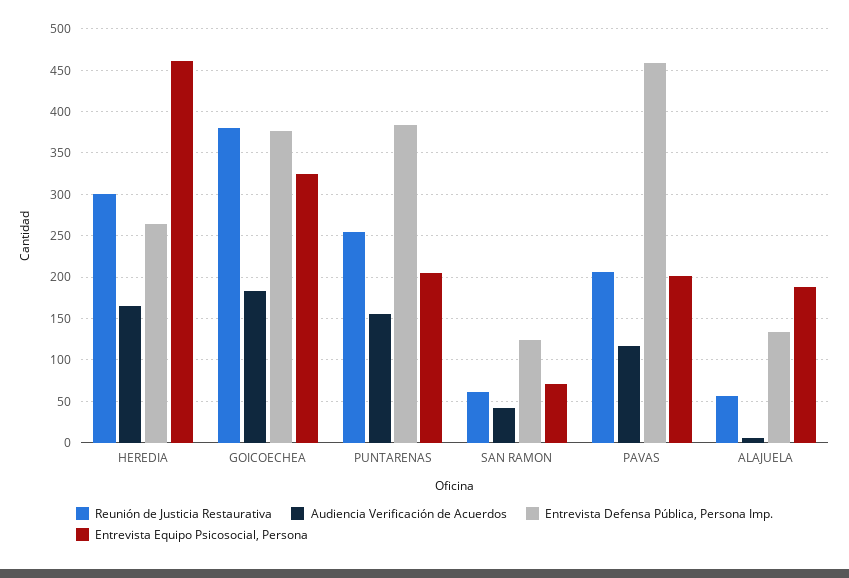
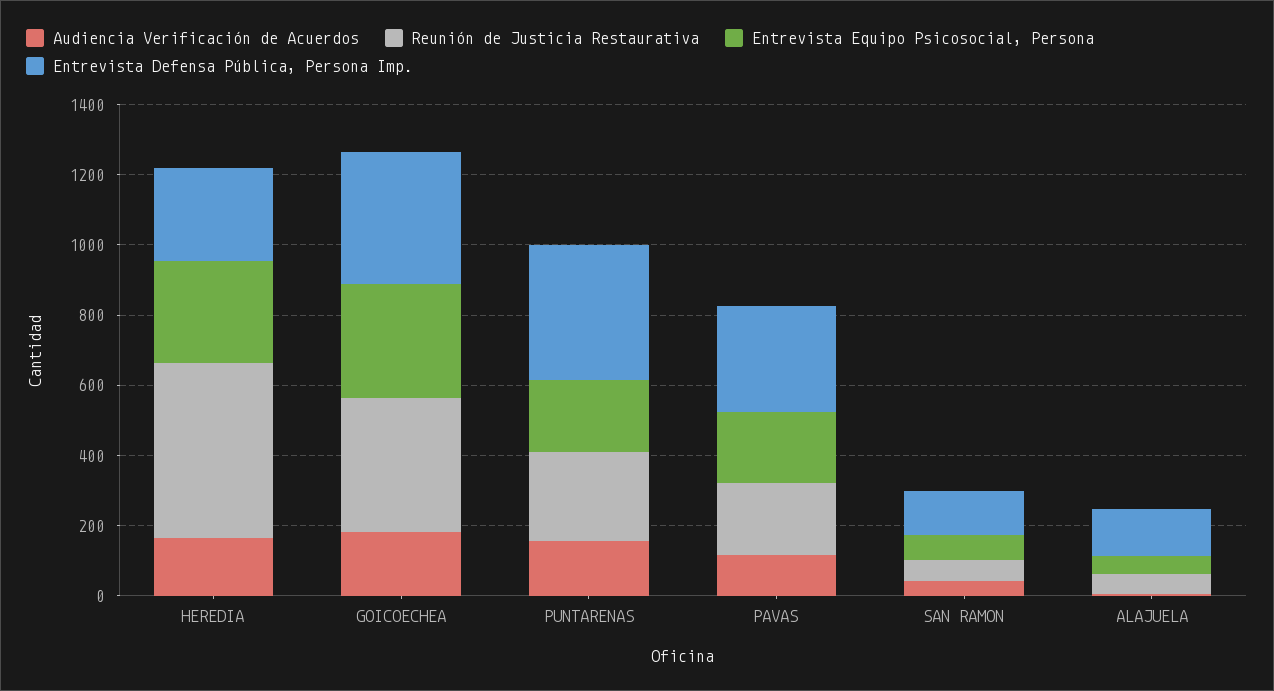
Reunión de Justicia Restaurativa, HEREDIA: 300 -> 500
Entrevista Equipo Psicosocial, Persona, HEREDIA: 460 -> 300
Entrevista Defensa Pública, Persona Imp., PAVAS: 460 -> 300
Entrevista Equipo Psicosocial, Persona, ALAJUELA: 190 -> 50

